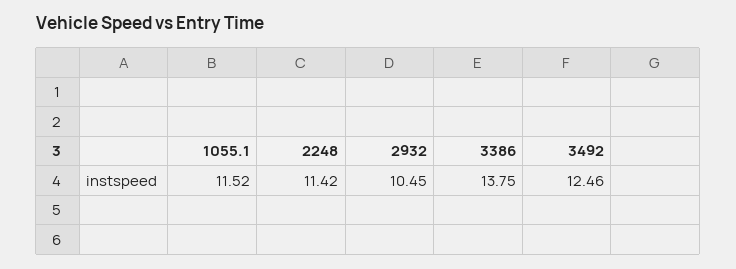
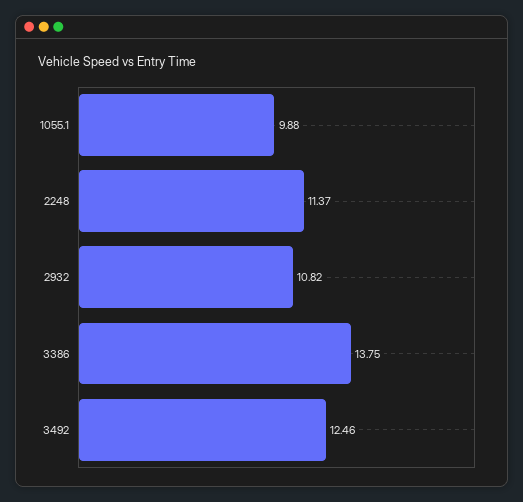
1055.1: 11.52 -> 9.88
2248: 11.42 -> 11.37
2932: 10.45 -> 10.82

